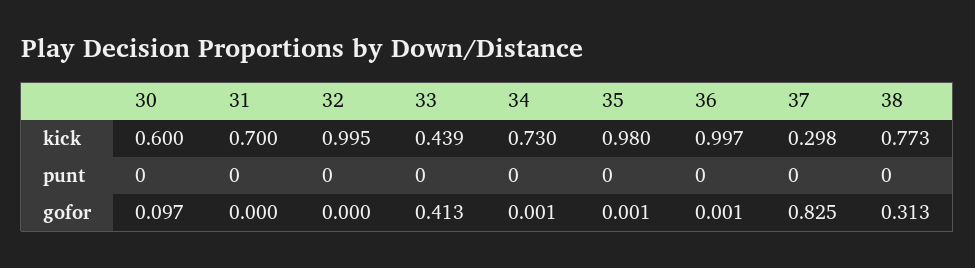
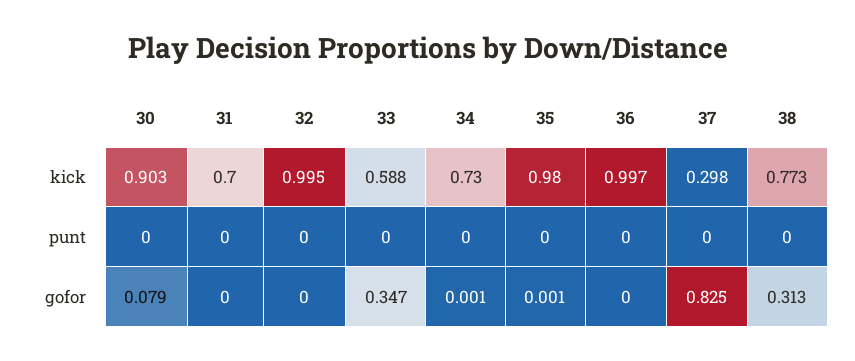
30, kick: 0.6 -> 0.903
33, kick: 0.439 -> 0.588
30, gofor: 0.097 -> 0.079
33, gofor: 0.413 -> 0.347
36, gofor: 0.001 -> 0

